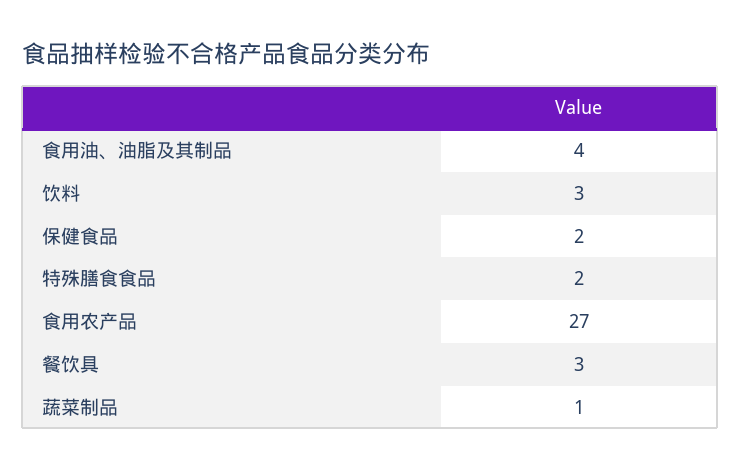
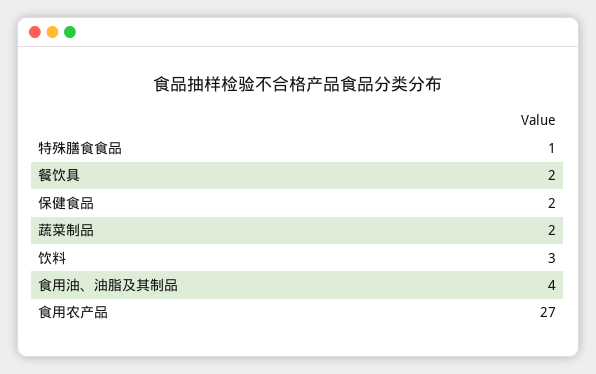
特殊膳食食品: 2 -> 1
餐饮具: 3 -> 2
蔬菜制品: 1 -> 2

